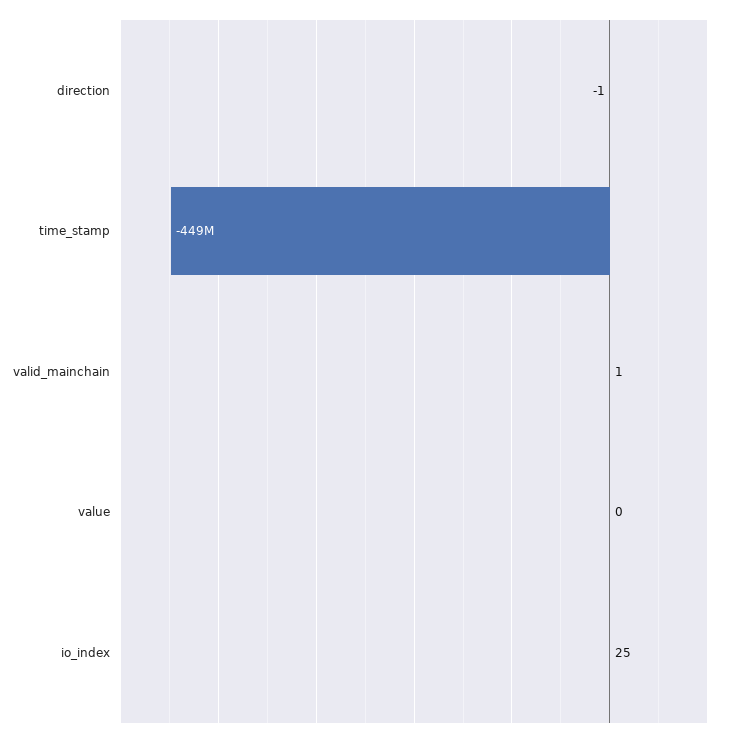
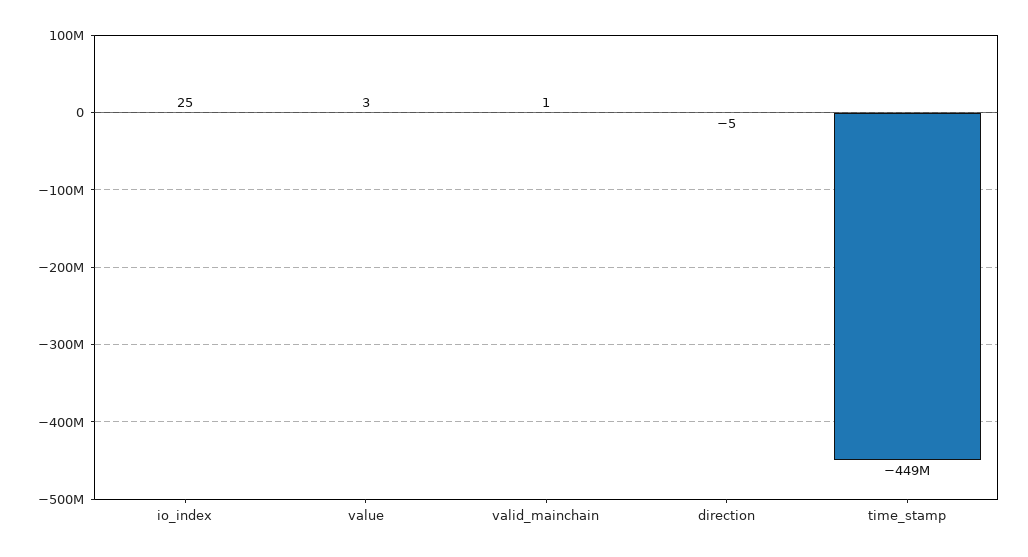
direction: -1 -> -5
value: 0 -> 3

